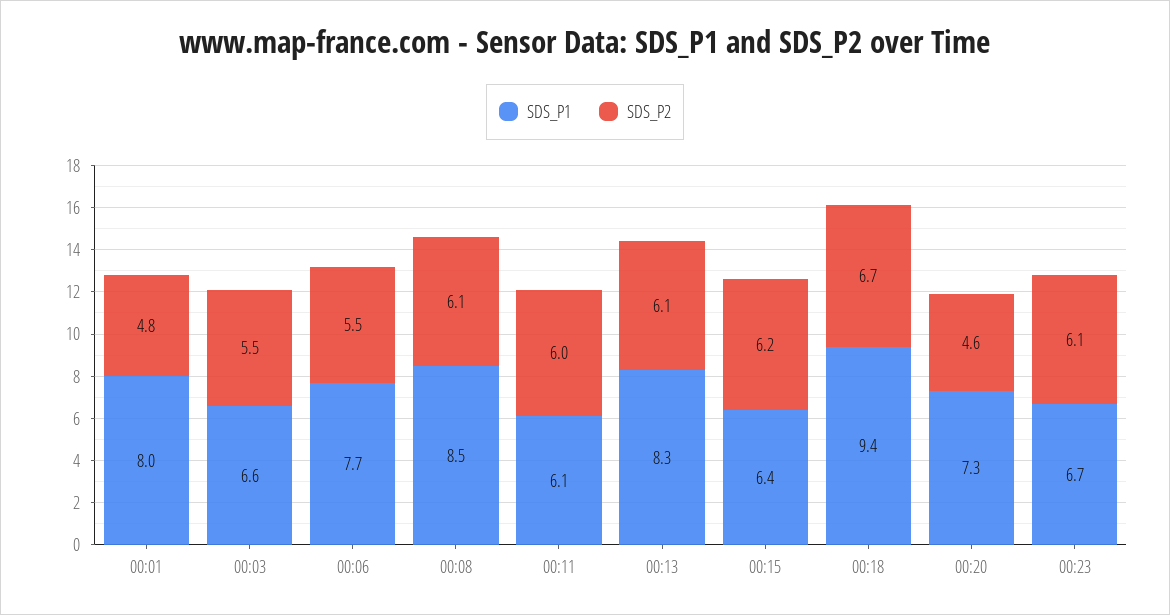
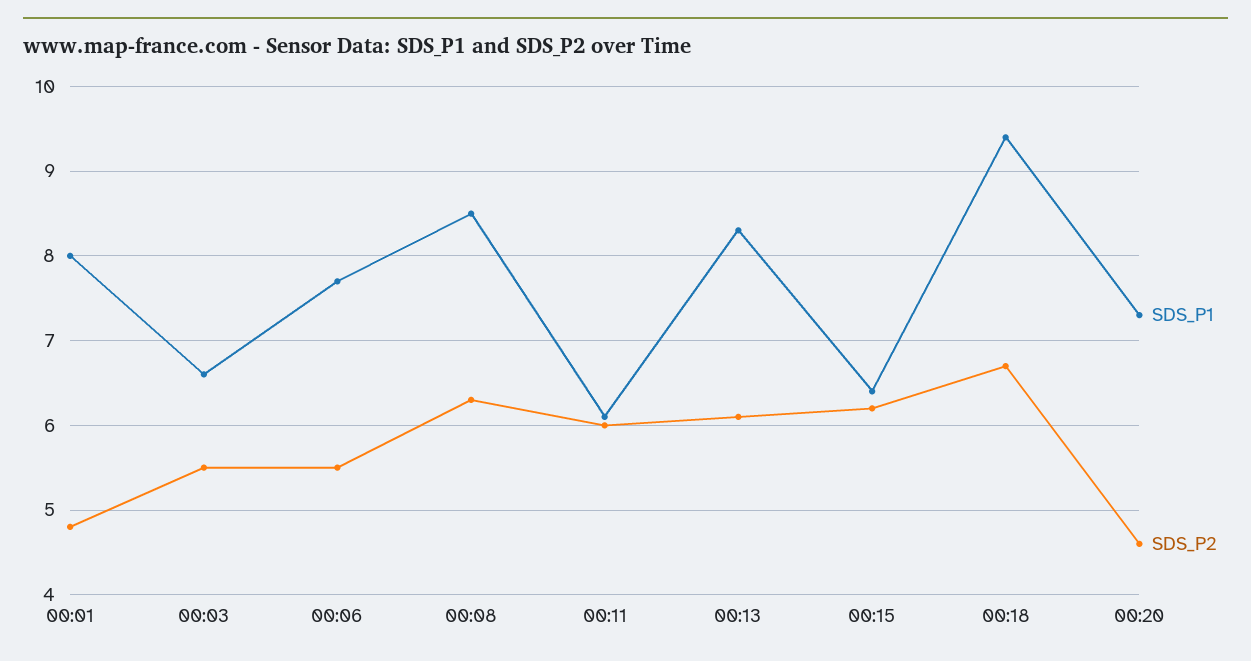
SDS_P2, 00:08: 6.1 -> 6.3
SDS_P1, 00:23: 6.7 -> none
SDS_P2, 00:23: 6.1 -> none

